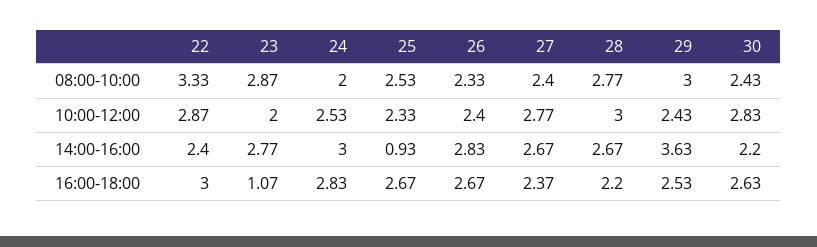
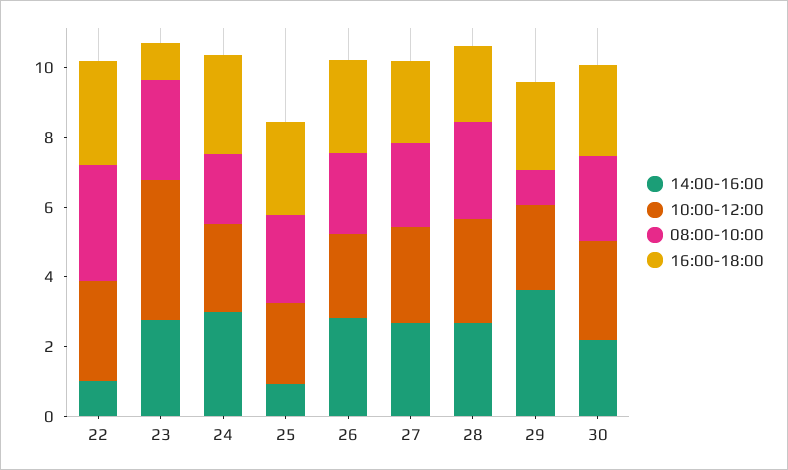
08:00-10:00, 29: 3 -> 1
10:00-12:00, 23: 2 -> 4
14:00-16:00, 22: 2.4 -> 1

